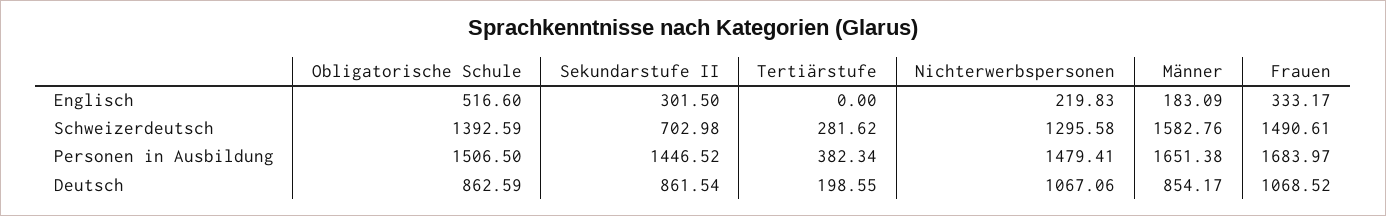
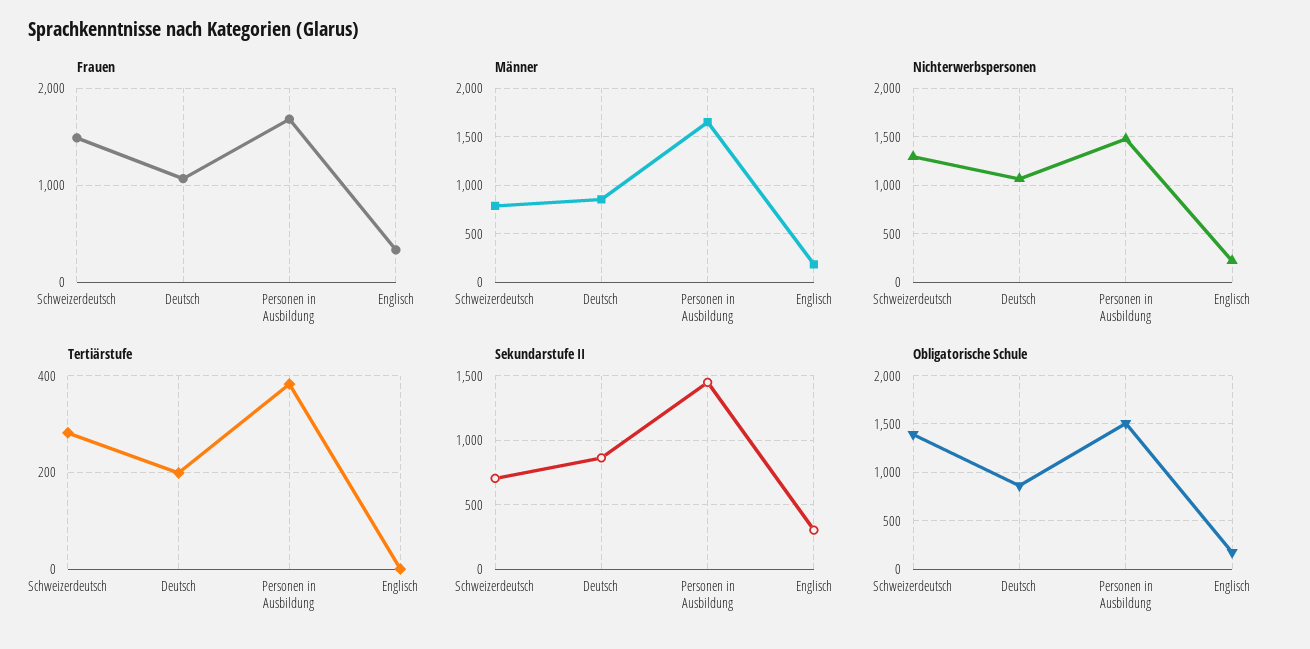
Obligatorische Schule, Englisch: 516.6 -> 200
Männer, Schweizerdeutsch: 1582.76 -> 800

